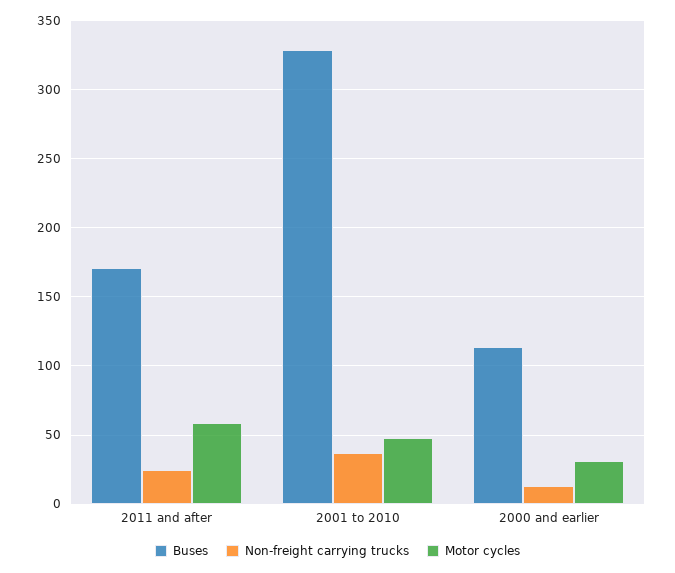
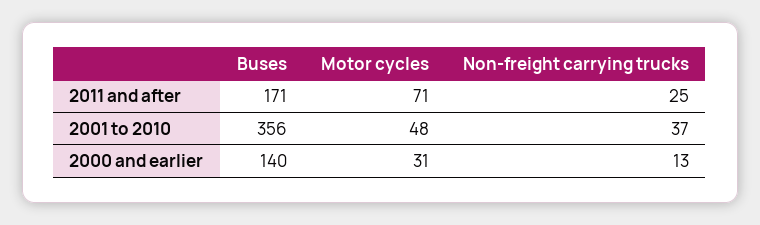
Motor cycles, 2011 and after: 60 -> 71
Buses, 2001 to 2010: 330 -> 356
Buses, 2000 and earlier: 115 -> 140

